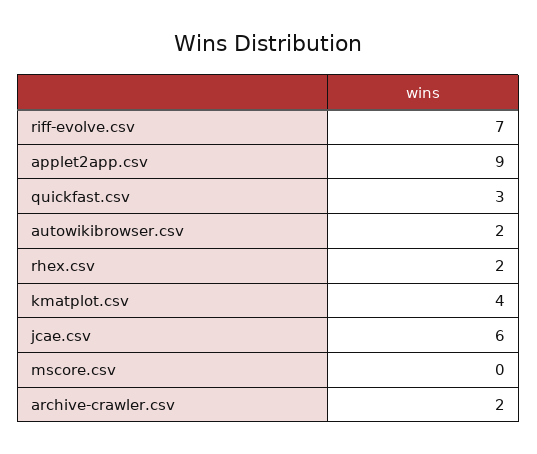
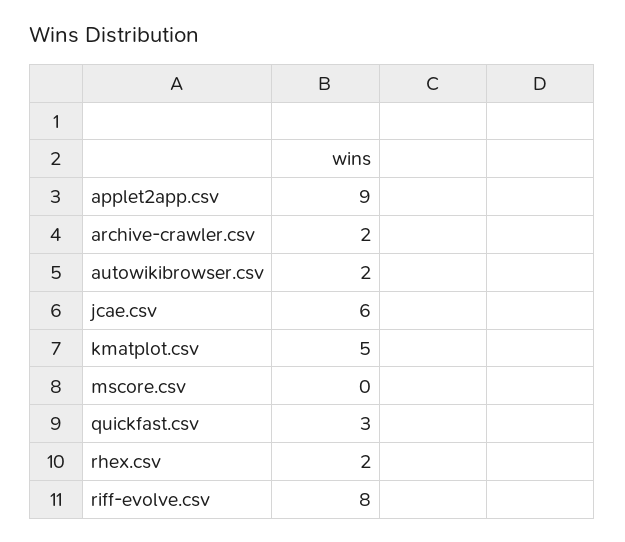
riff-evolve.csv: 7 -> 8
kmatplot.csv: 4 -> 5

